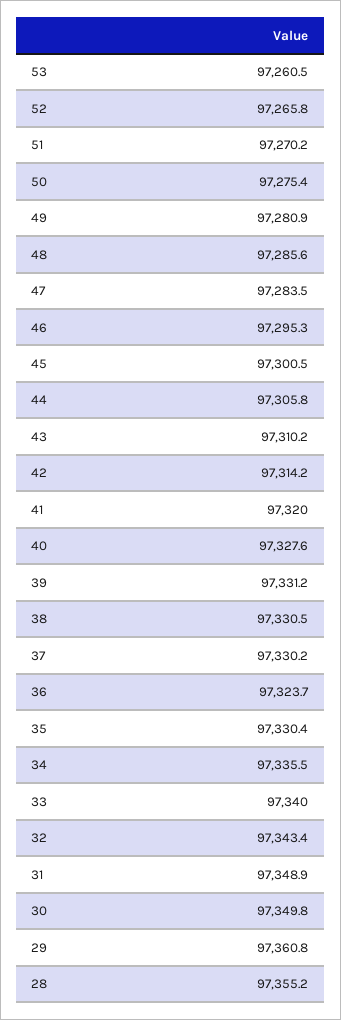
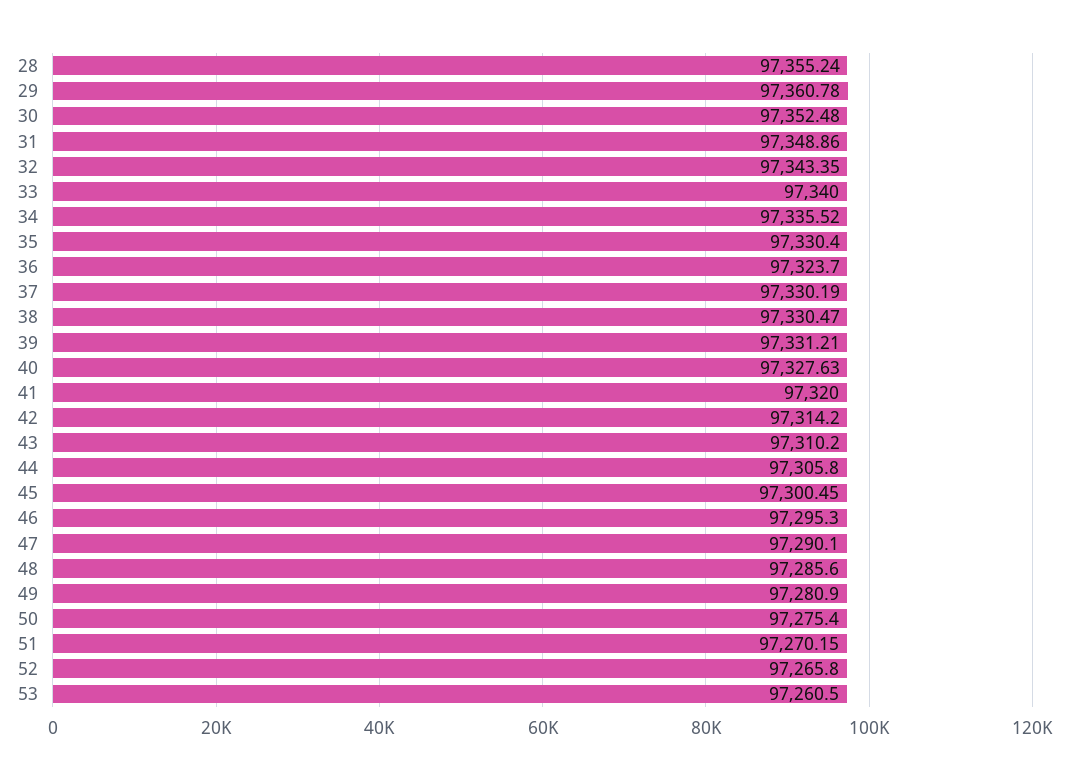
47: 97283.5 -> 97290.1
30: 97349.8 -> 97352.48

